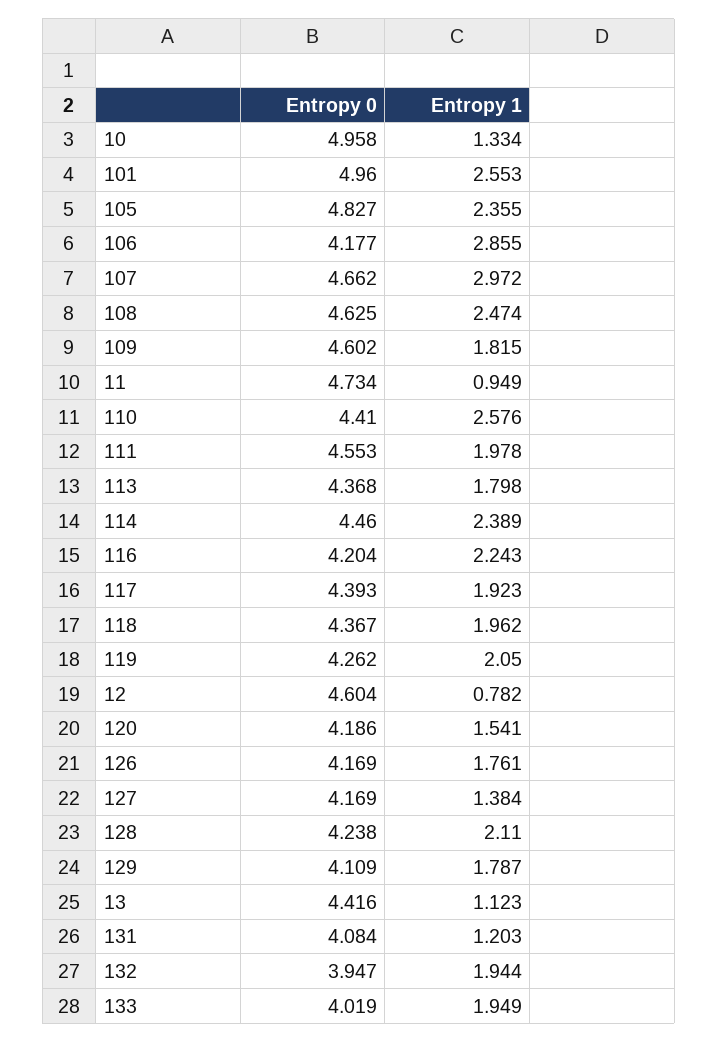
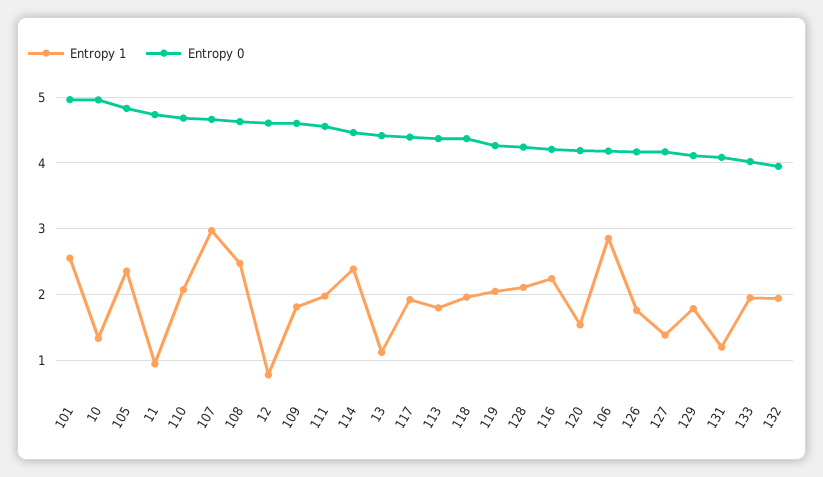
Entropy 0, 110: 4.41 -> 4.7
Entropy 1, 110: 2.576 -> 2.1

